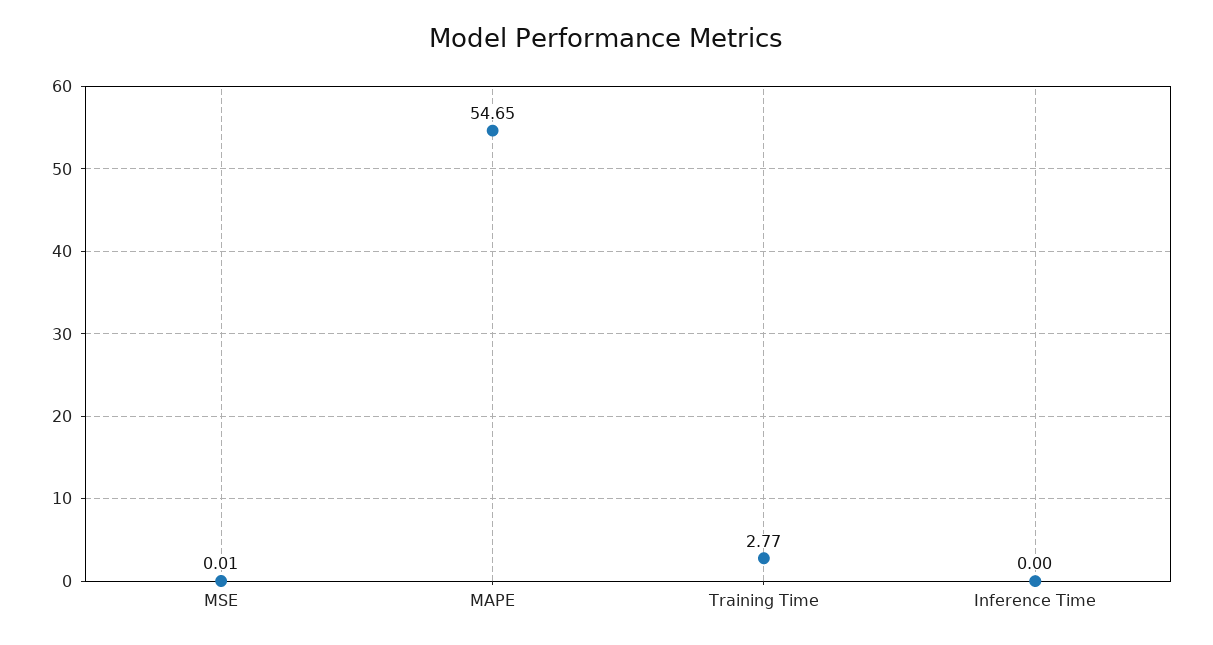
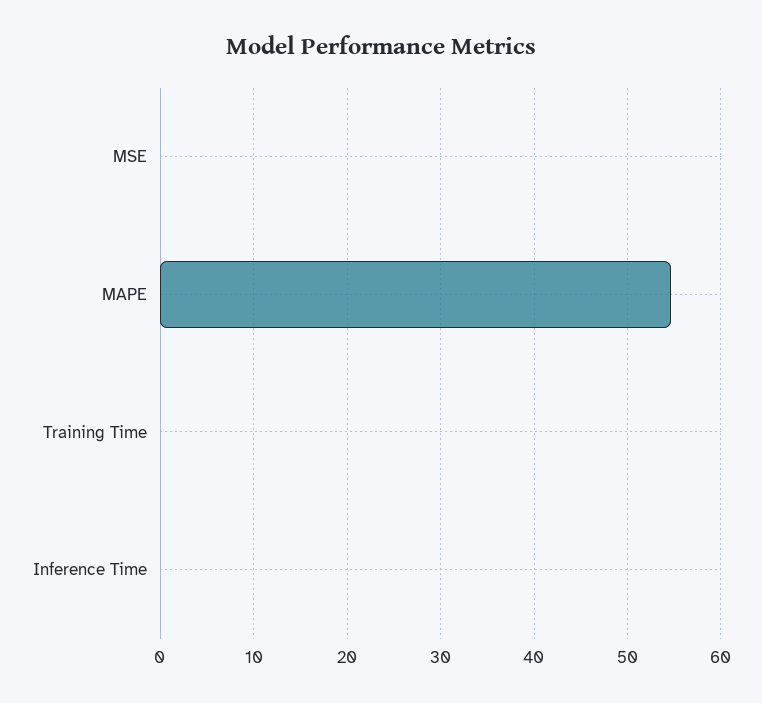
Training Time: 2.77 -> 0

